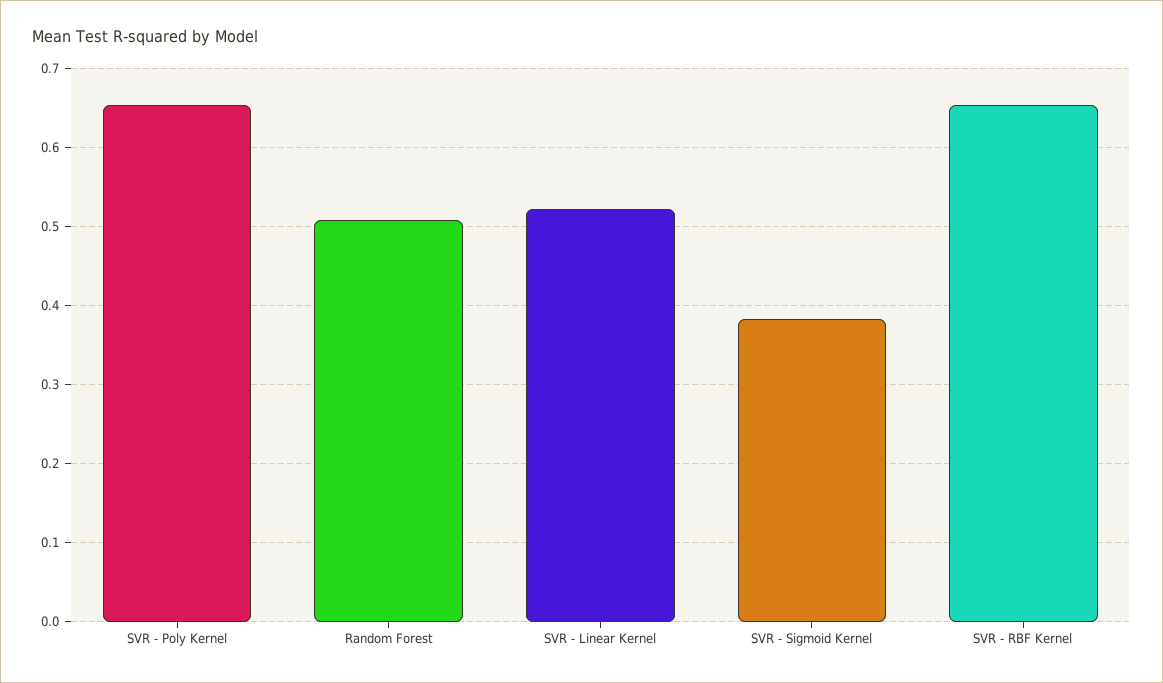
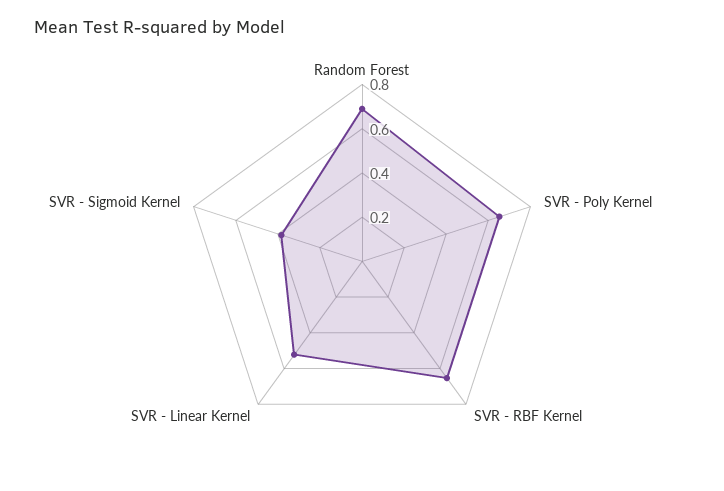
Random Forest: 0.51 -> 0.7

